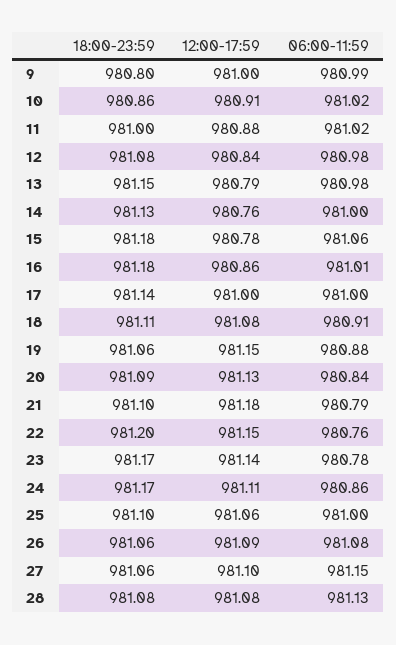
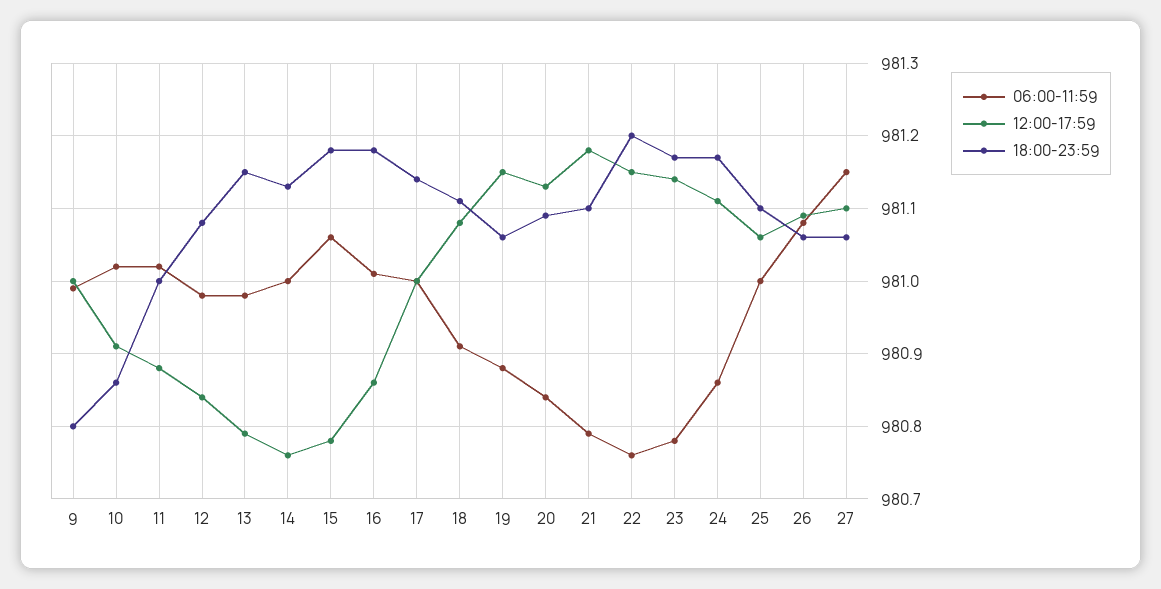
18:00-23:59, 28: 981.08 -> none
12:00-17:59, 28: 981.08 -> none
06:00-11:59, 28: 981.13 -> none

